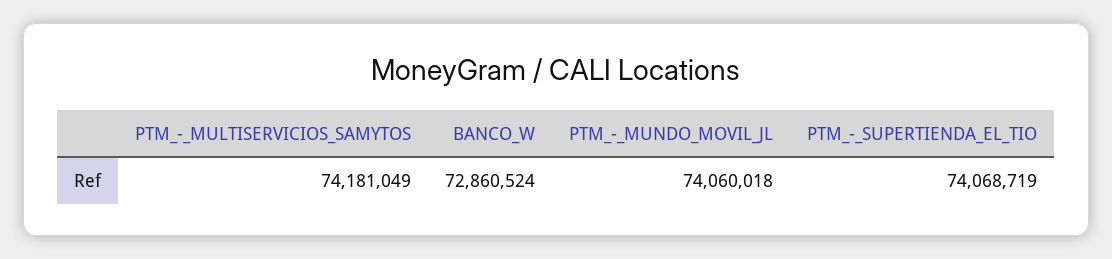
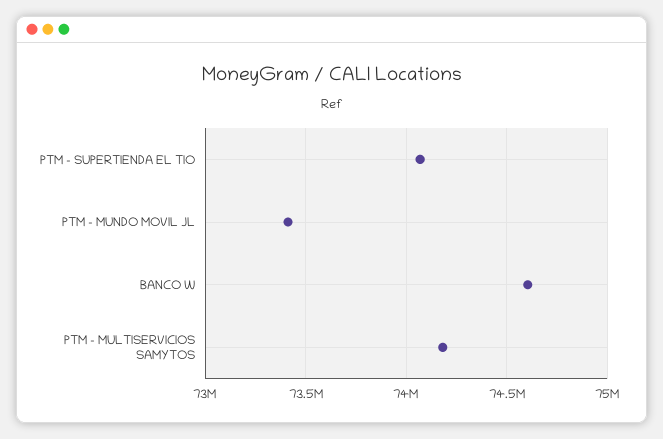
BANCO_W: 72860524 -> 74600000
PTM_-_MUNDO_MOVIL_JL: 74060018 -> 73400000

